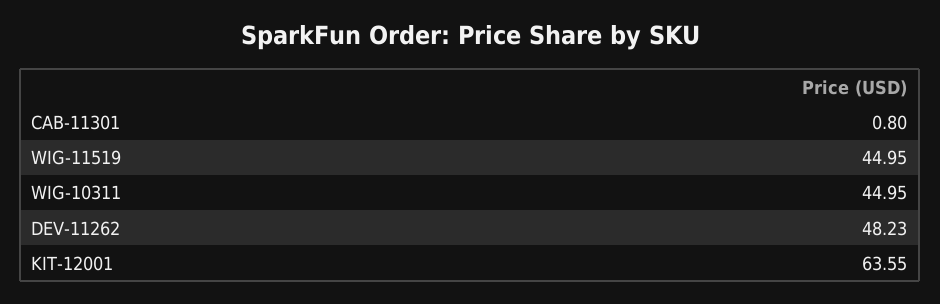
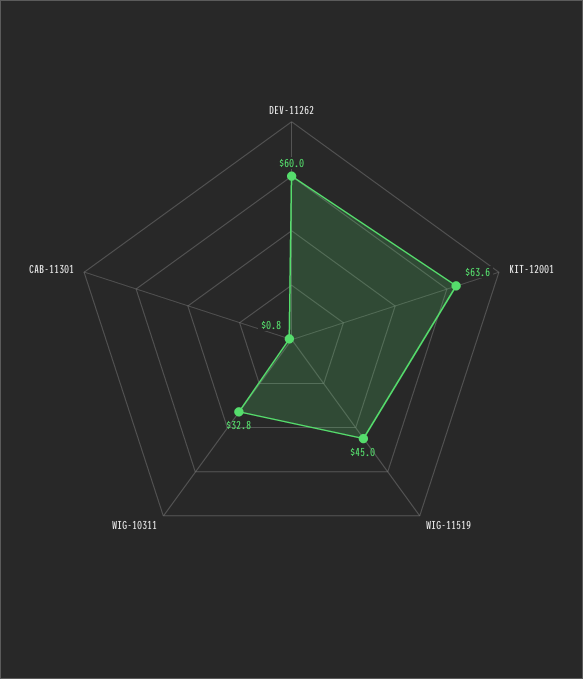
WIG-10311: 44.95 -> 32.8
DEV-11262: 48.23 -> 60

